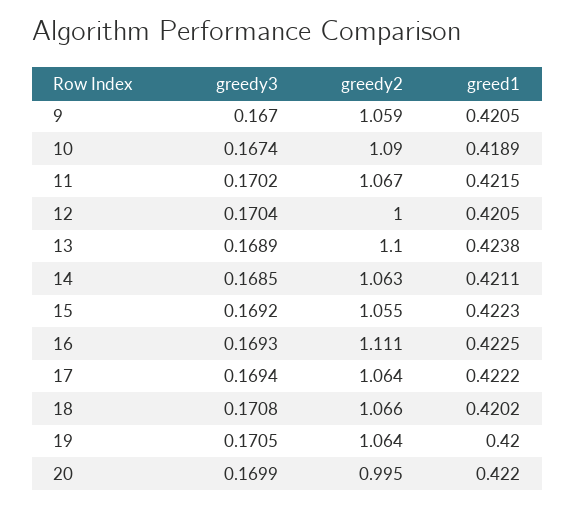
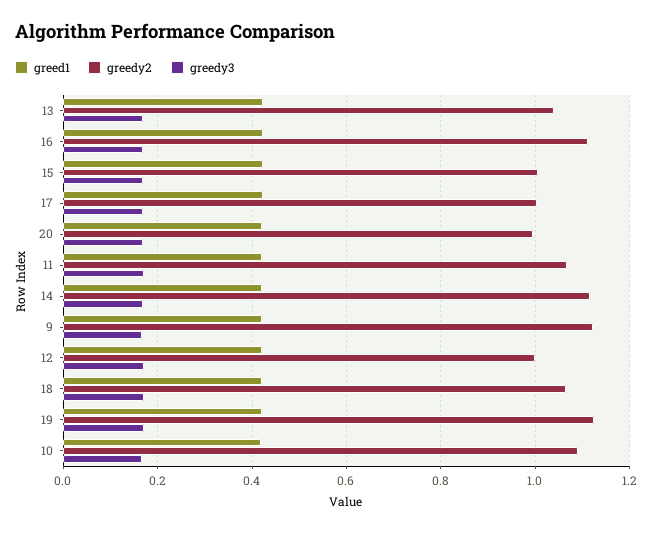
greedy2, 9: 1.059 -> 1.12
greedy2, 13: 1.1 -> 1.04
greedy2, 14: 1.063 -> 1.12
greedy2, 15: 1.055 -> 1
greedy2, 17: 1.064 -> 1
greedy2, 19: 1.064 -> 1.12

